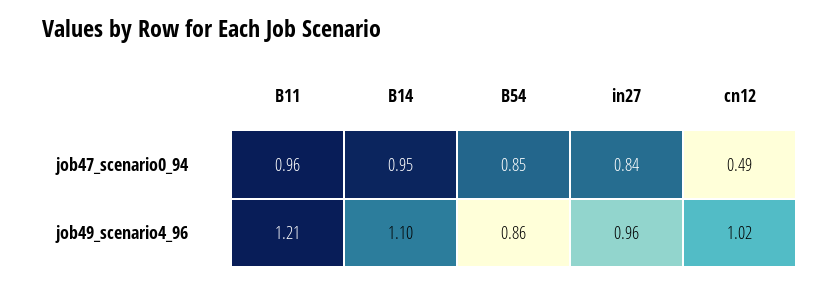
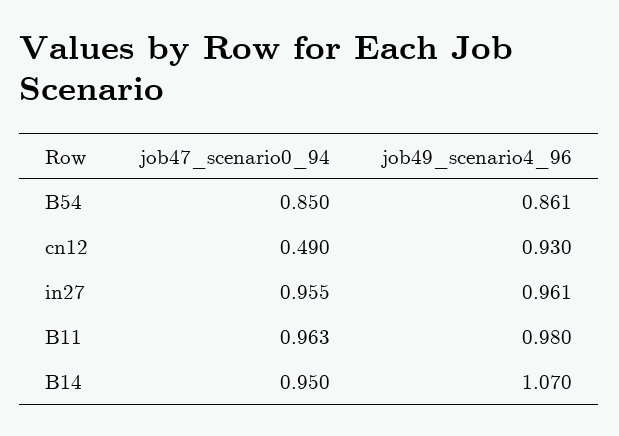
in27, job47_scenario0_94: 0.84 -> 0.955
B11, job49_scenario4_96: 1.21 -> 0.98
B14, job49_scenario4_96: 1.1 -> 1.07
cn12, job49_scenario4_96: 1.02 -> 0.93

